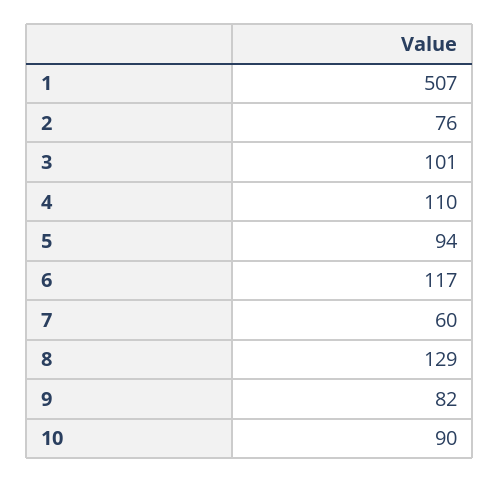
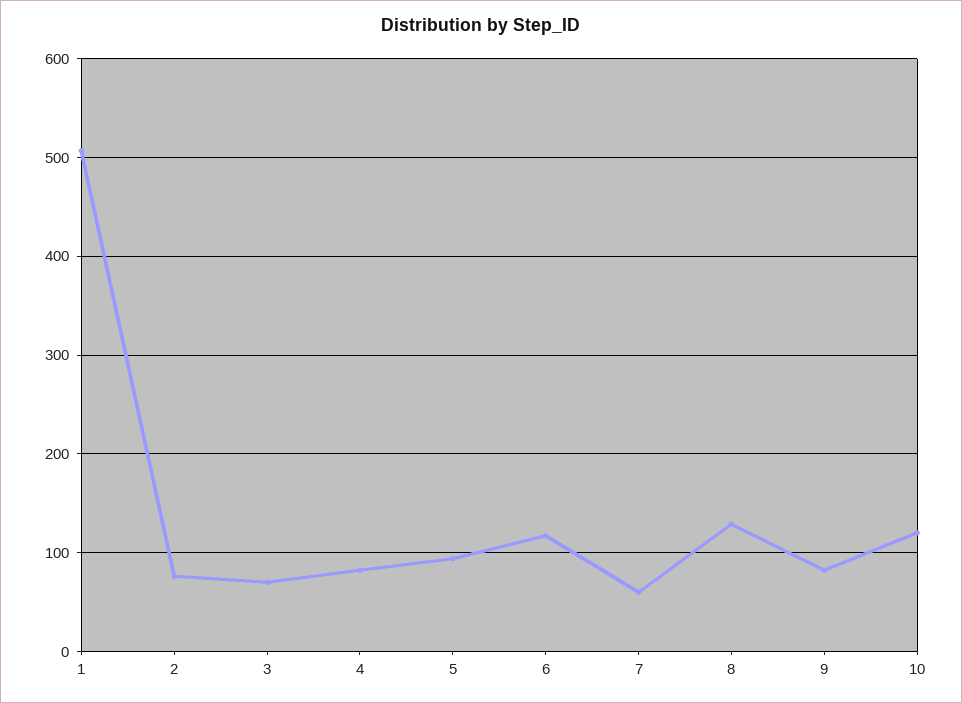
3: 101 -> 70
4: 110 -> 80
10: 90 -> 120

